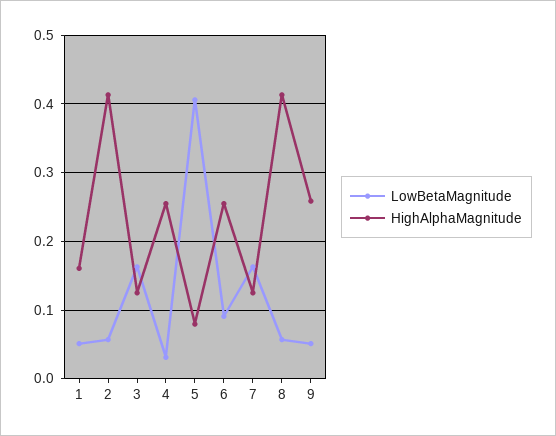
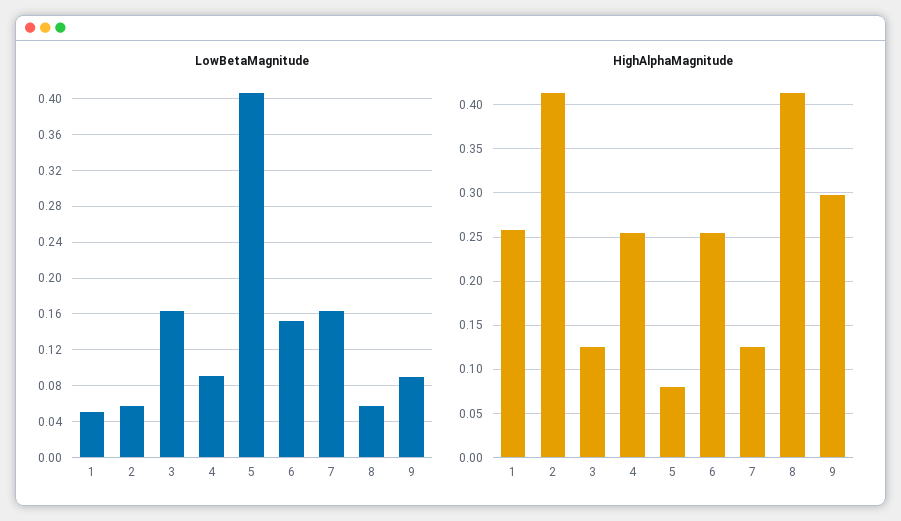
HighAlphaMagnitude, 1: 0.16 -> 0.26
LowBetaMagnitude, 4: 0.03 -> 0.09
LowBetaMagnitude, 6: 0.09 -> 0.15
LowBetaMagnitude, 9: 0.05 -> 0.09
HighAlphaMagnitude, 9: 0.26 -> 0.3

